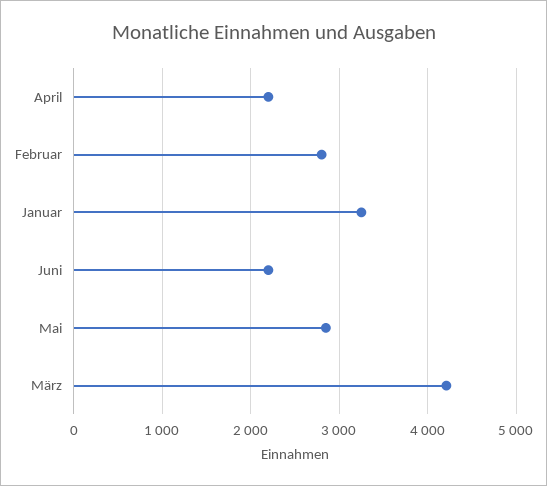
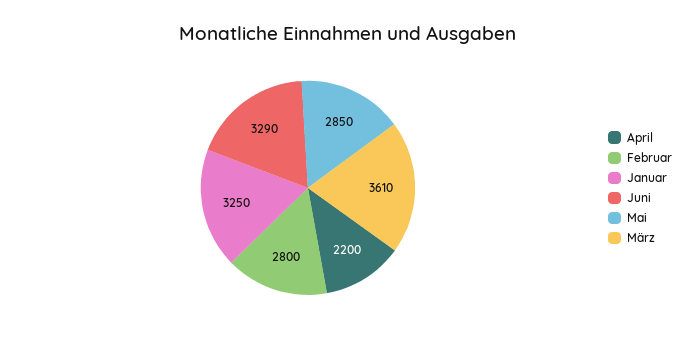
Juni: 2200 -> 3290
März: 4200 -> 3610

